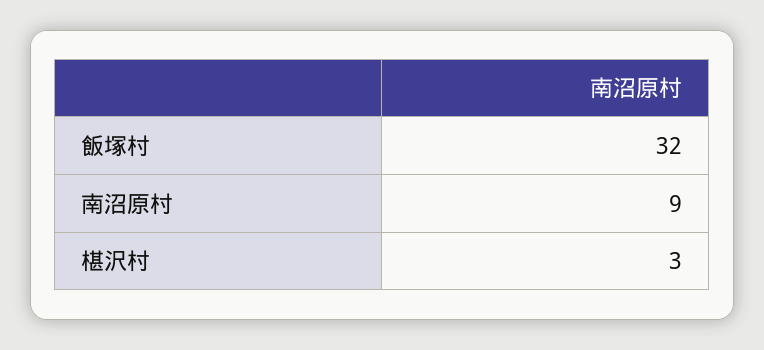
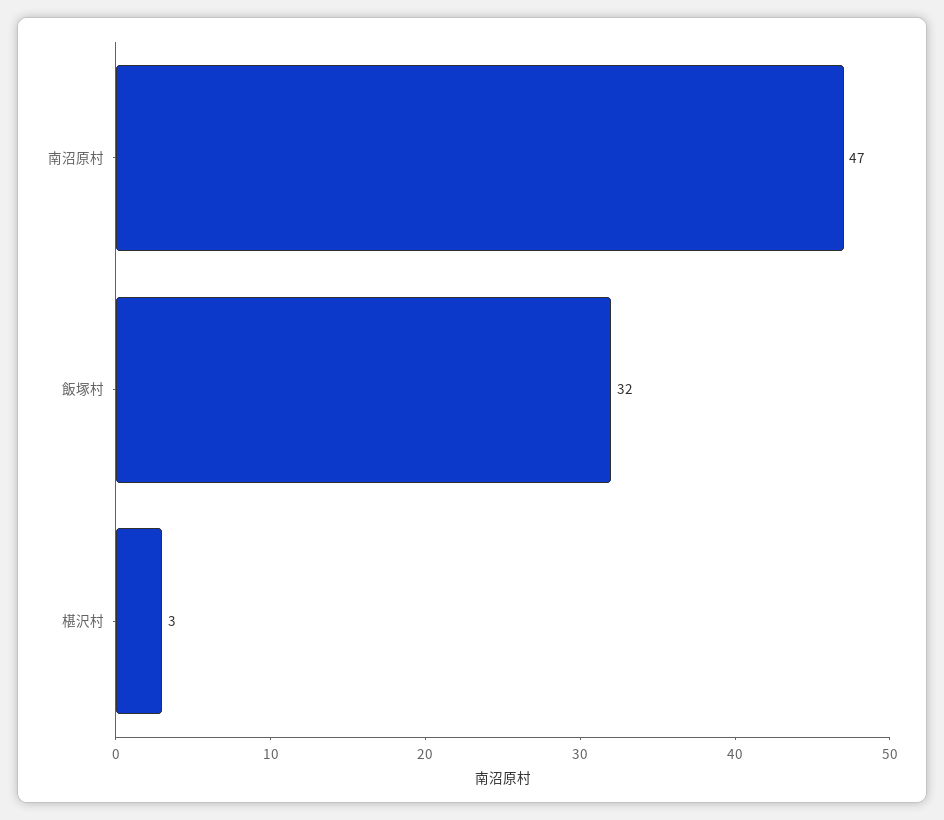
南沼原村: 9 -> 47

